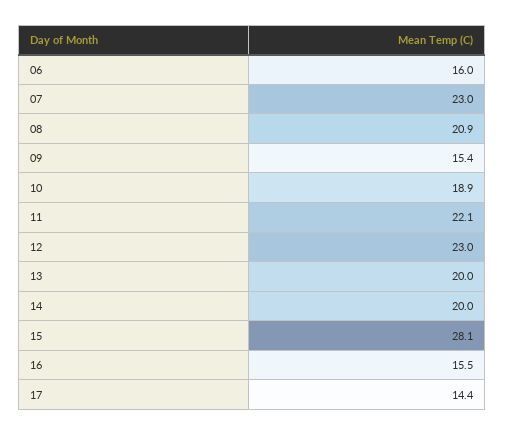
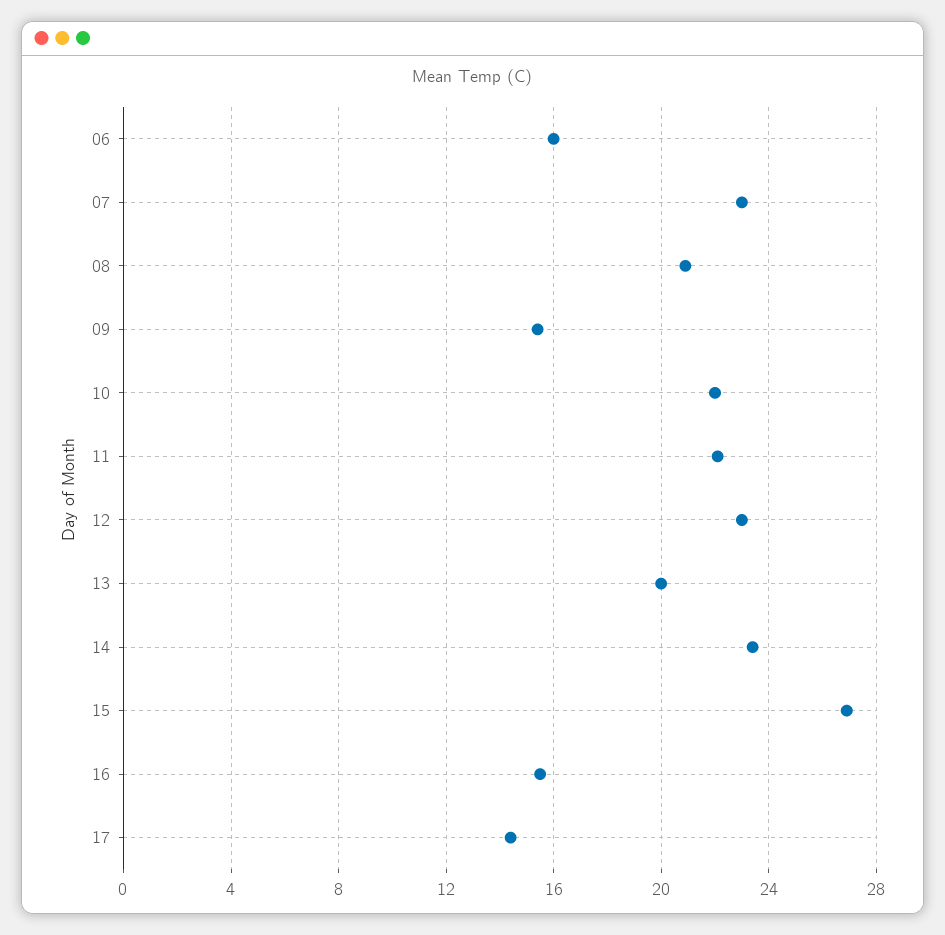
10: 18.9 -> 22
14: 20 -> 23.5
15: 28.1 -> 27

